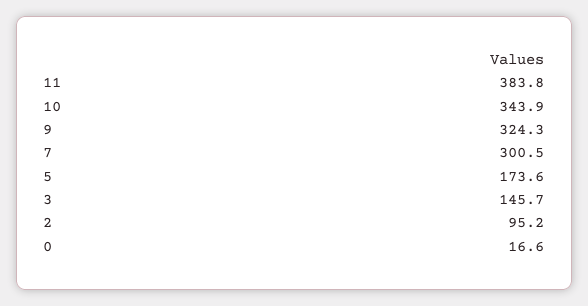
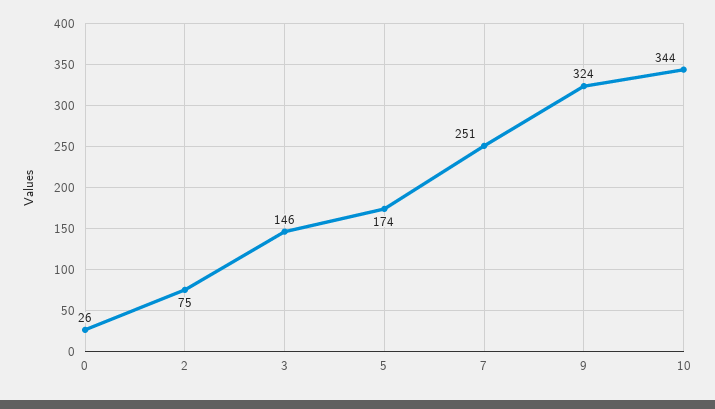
11: 383.8 -> none
7: 300.5 -> 251
2: 95.2 -> 75
0: 16.6 -> 26

